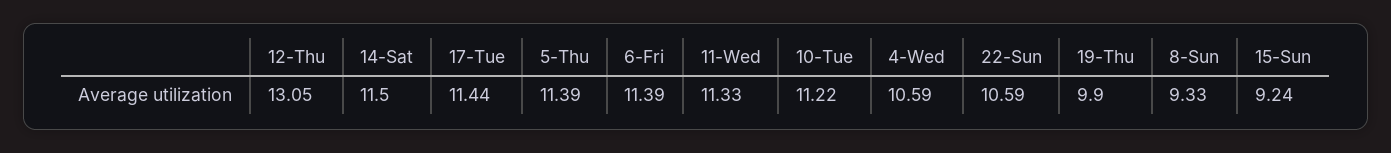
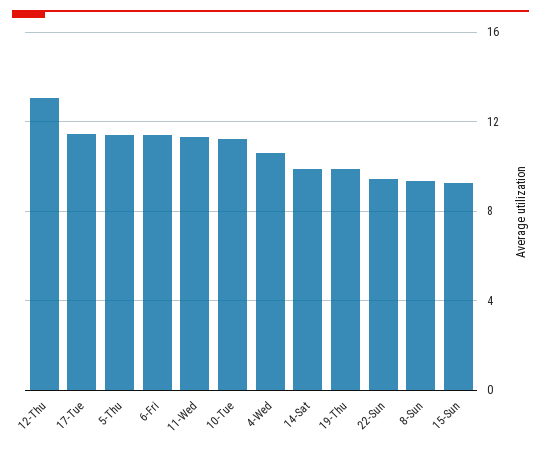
14-Sat: 11.5 -> 10
22-Sun: 10.59 -> 9.5

